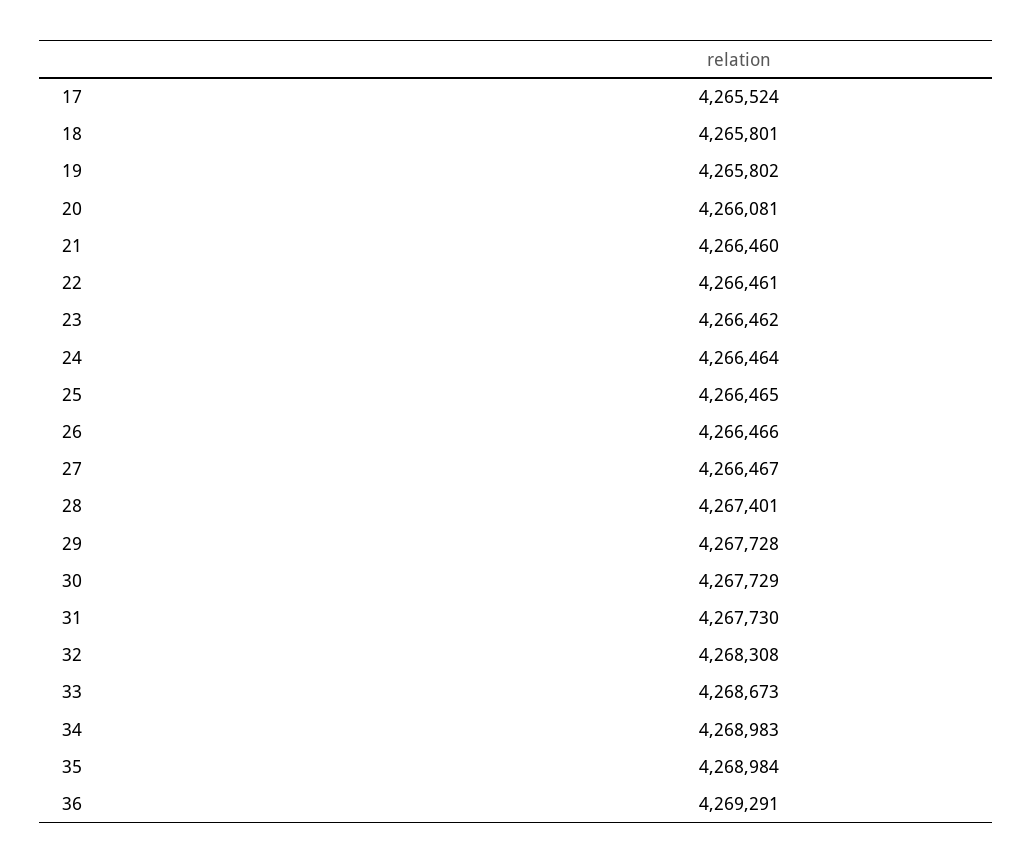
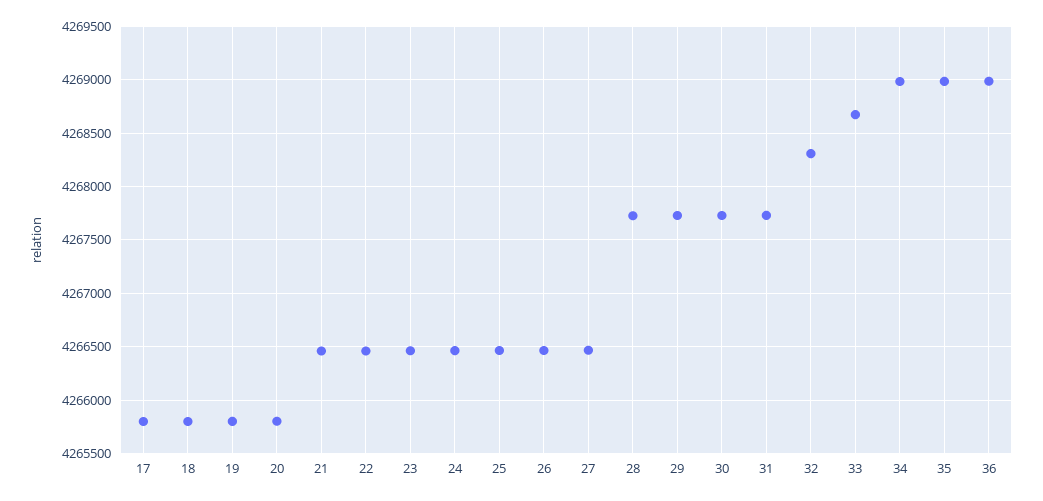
17: 4265524 -> 4265800
20: 4266081 -> 4265800
28: 4267401 -> 4267700
36: 4269291 -> 4269000

